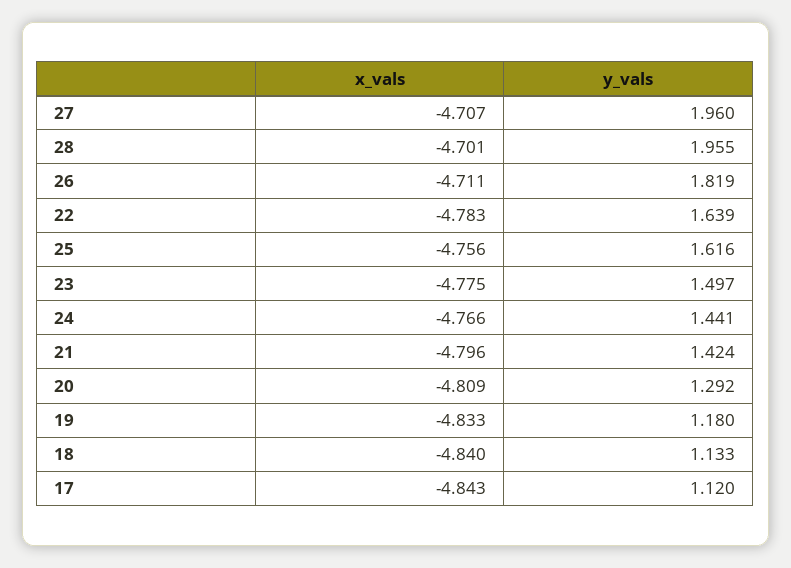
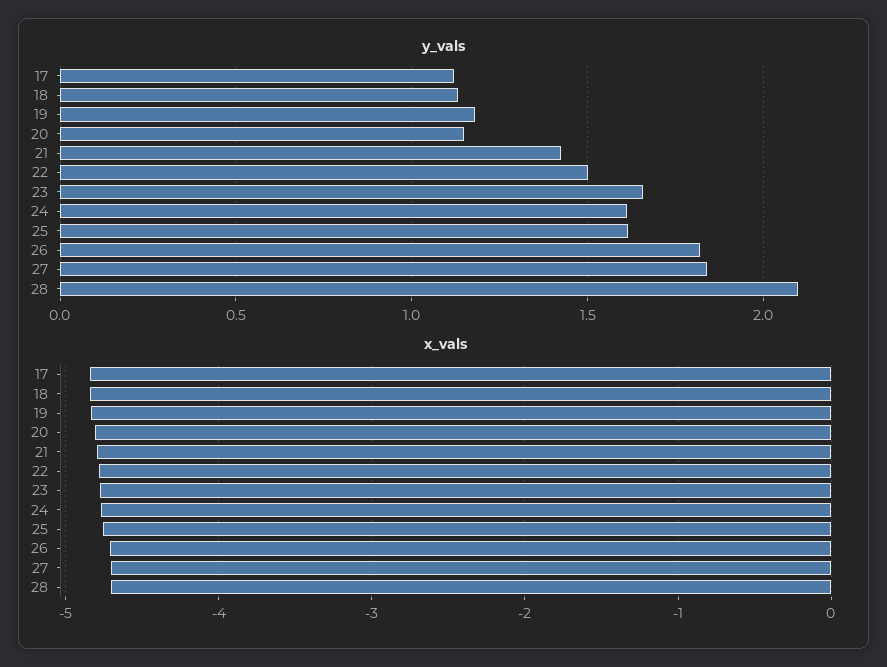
y_vals, 27: 1.96 -> 1.85
y_vals, 28: 1.955 -> 2.1
y_vals, 22: 1.639 -> 1.5
y_vals, 23: 1.497 -> 1.65
y_vals, 24: 1.441 -> 1.6
y_vals, 20: 1.292 -> 1.15

